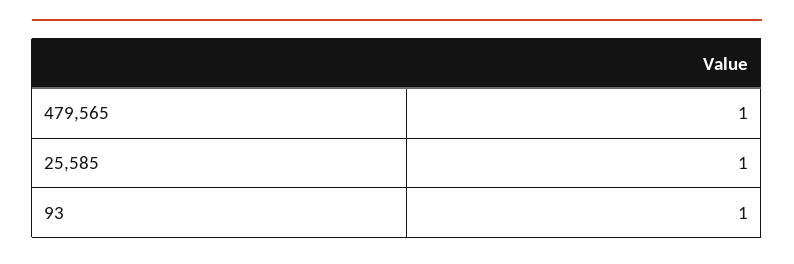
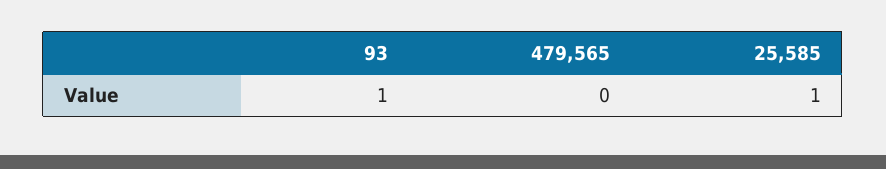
479,565: 1 -> 0

